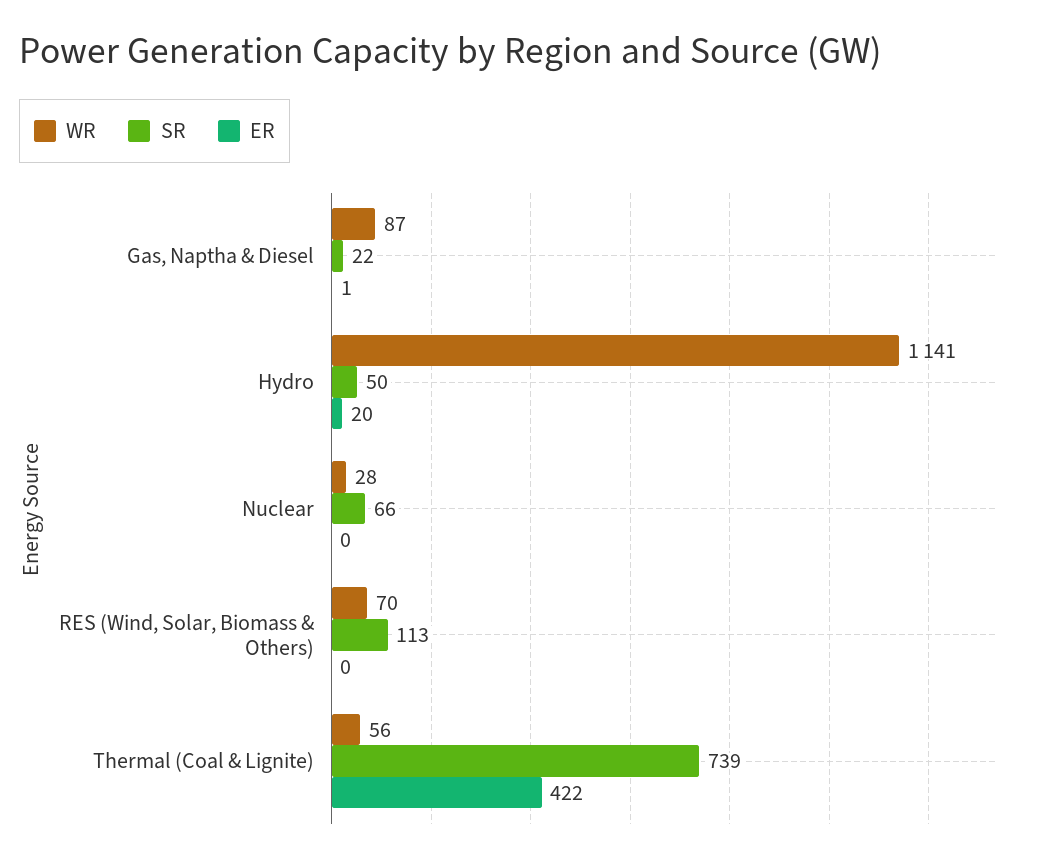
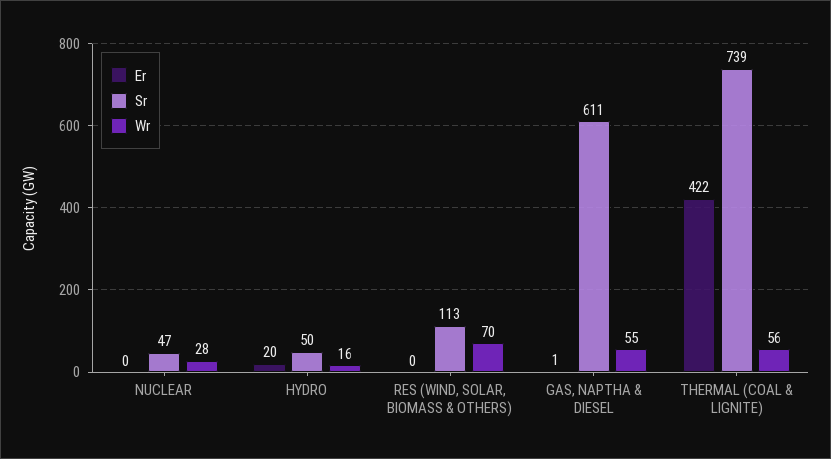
WR, Gas, Naptha & Diesel: 87 -> 55
SR, Gas, Naptha & Diesel: 22 -> 611
WR, Hydro: 1141 -> 16
SR, Nuclear: 66 -> 47

